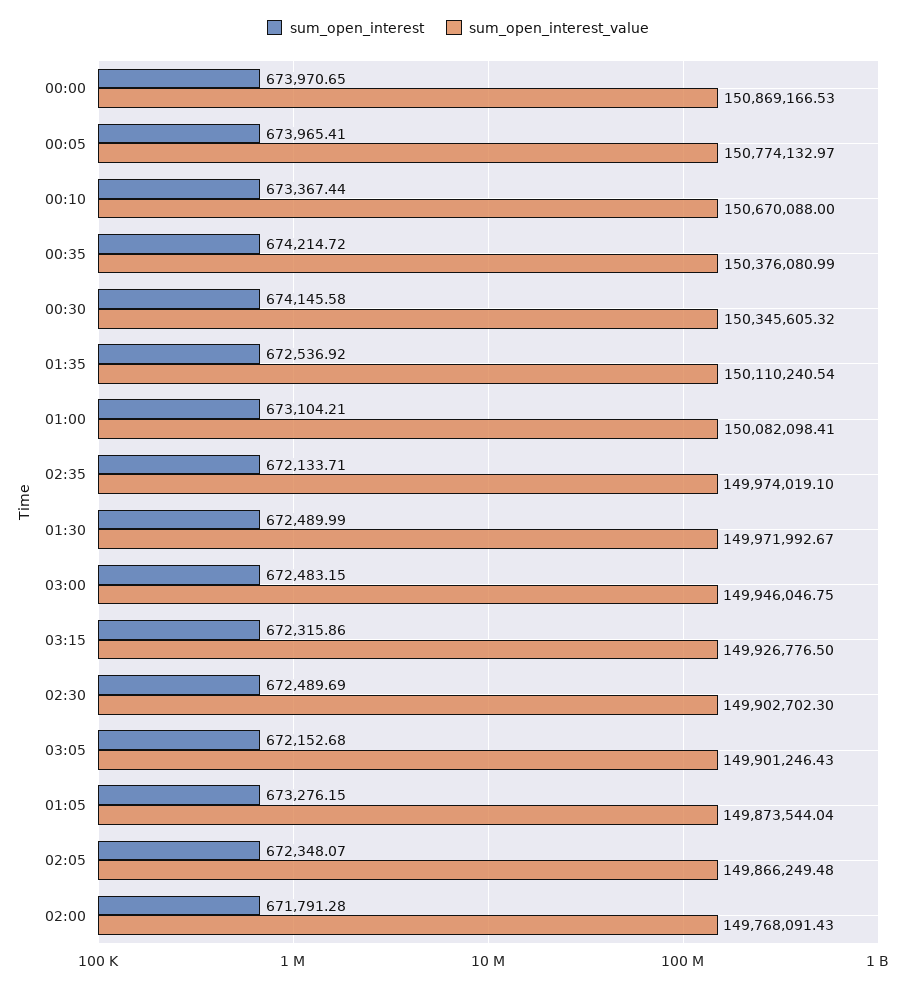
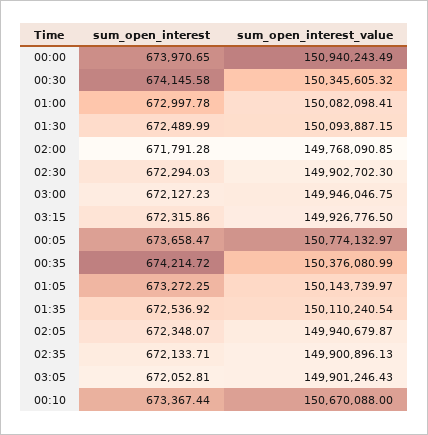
sum_open_interest_value, 00:00: 150869166.53 -> 150940243.49
sum_open_interest, 00:05: 673965.41 -> 673658.47
sum_open_interest, 01:00: 673104.21 -> 672997.78
sum_open_interest_value, 02:35: 149974019.1 -> 149900896.13
sum_open_interest_value, 01:30: 149971992.67 -> 150093887.15
sum_open_interest, 03:00: 672483.15 -> 672127.23
sum_open_interest, 02:30: 672489.69 -> 672294.03
sum_open_interest, 03:05: 672152.68 -> 672052.81
sum_open_interest, 01:05: 673276.15 -> 673272.25
sum_open_interest_value, 01:05: 149873544.04 -> 150143739.97
sum_open_interest_value, 02:05: 149866249.48 -> 149940679.87
sum_open_interest_value, 02:00: 149768091.43 -> 149768090.85

